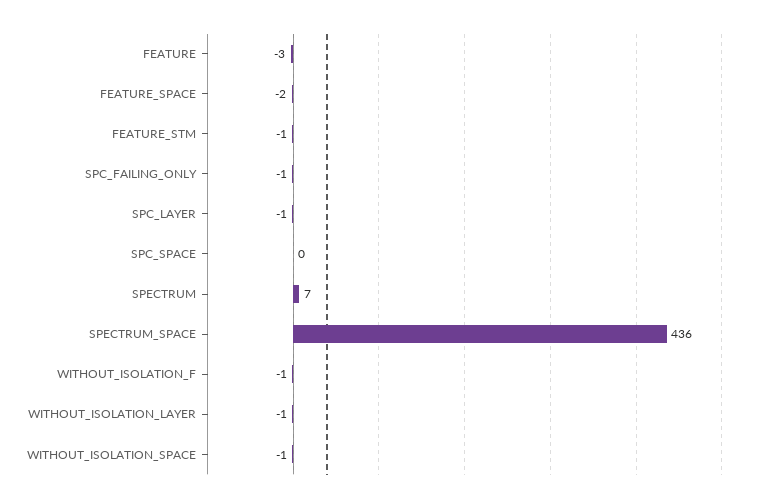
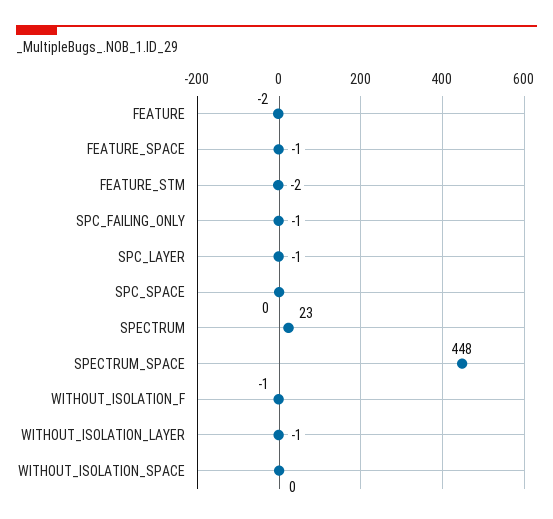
FEATURE: -3 -> -2
FEATURE_SPACE: -2 -> -1
FEATURE_STM: -1 -> -2
SPECTRUM: 7 -> 23
SPECTRUM_SPACE: 436 -> 448
WITHOUT_ISOLATION_SPACE: -1 -> 0

